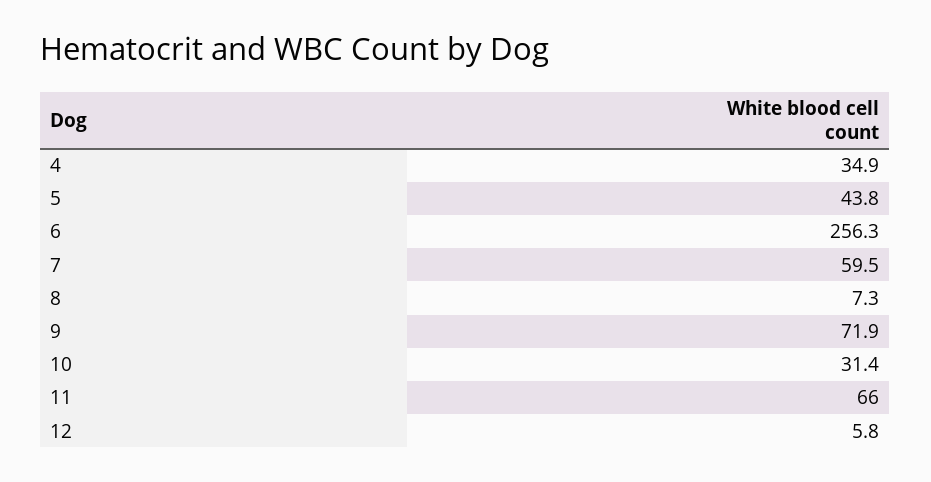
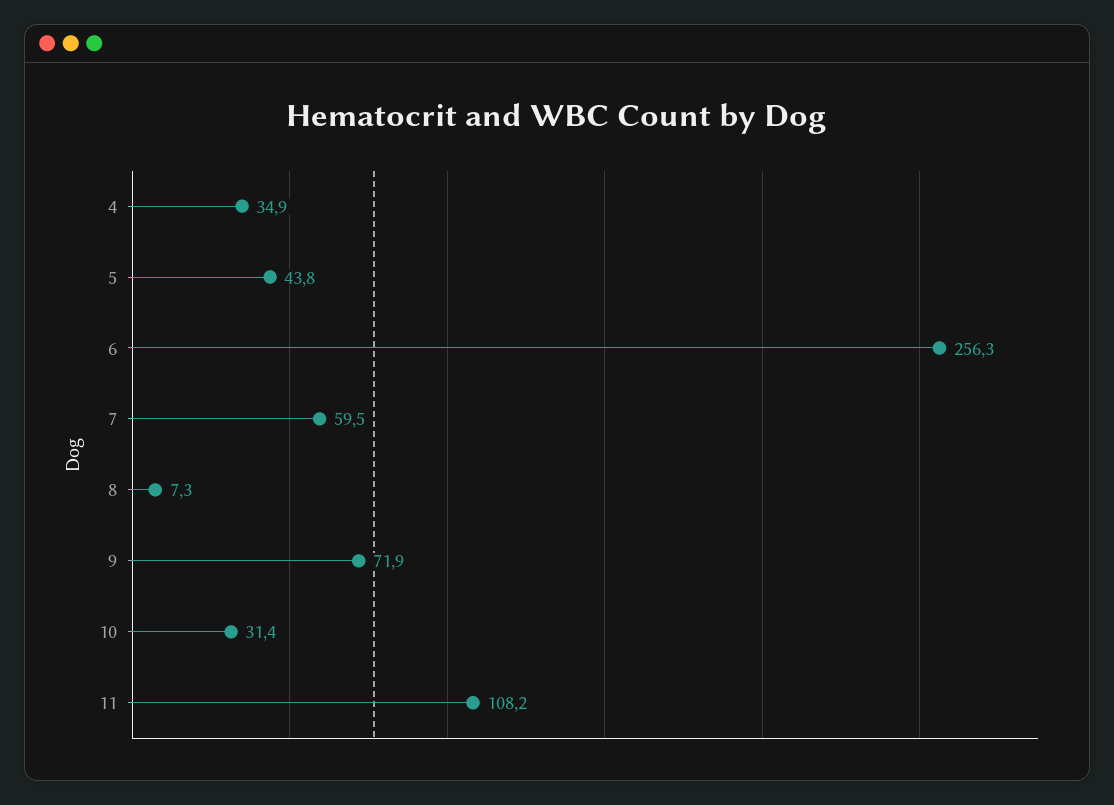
11: 66 -> 108.2
12: 5.8 -> none

